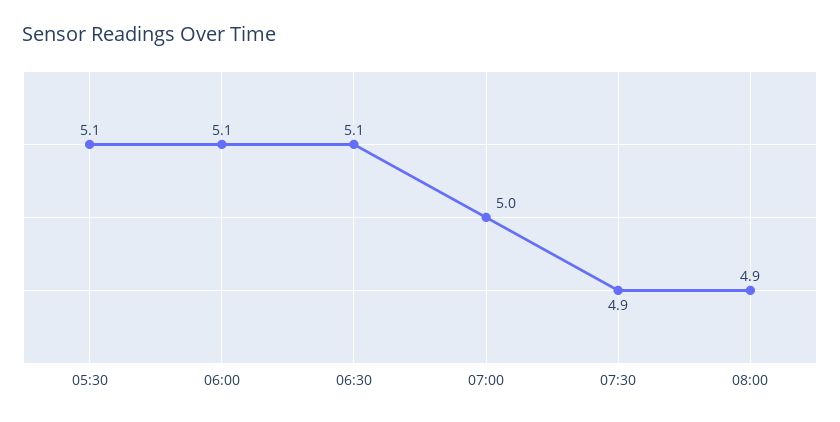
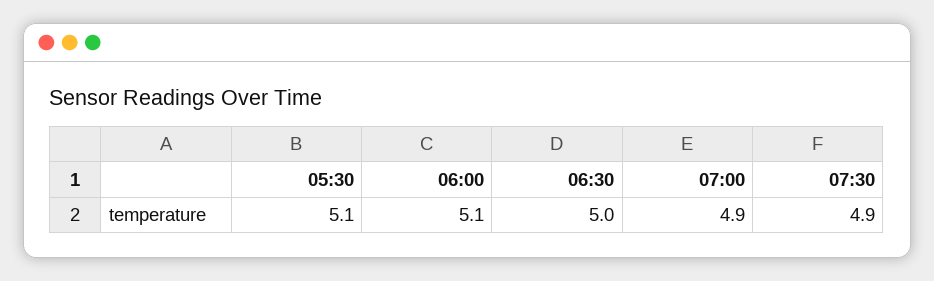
06:30: 5.1 -> 5
07:00: 5 -> 4.9
08:00: 4.9 -> none

